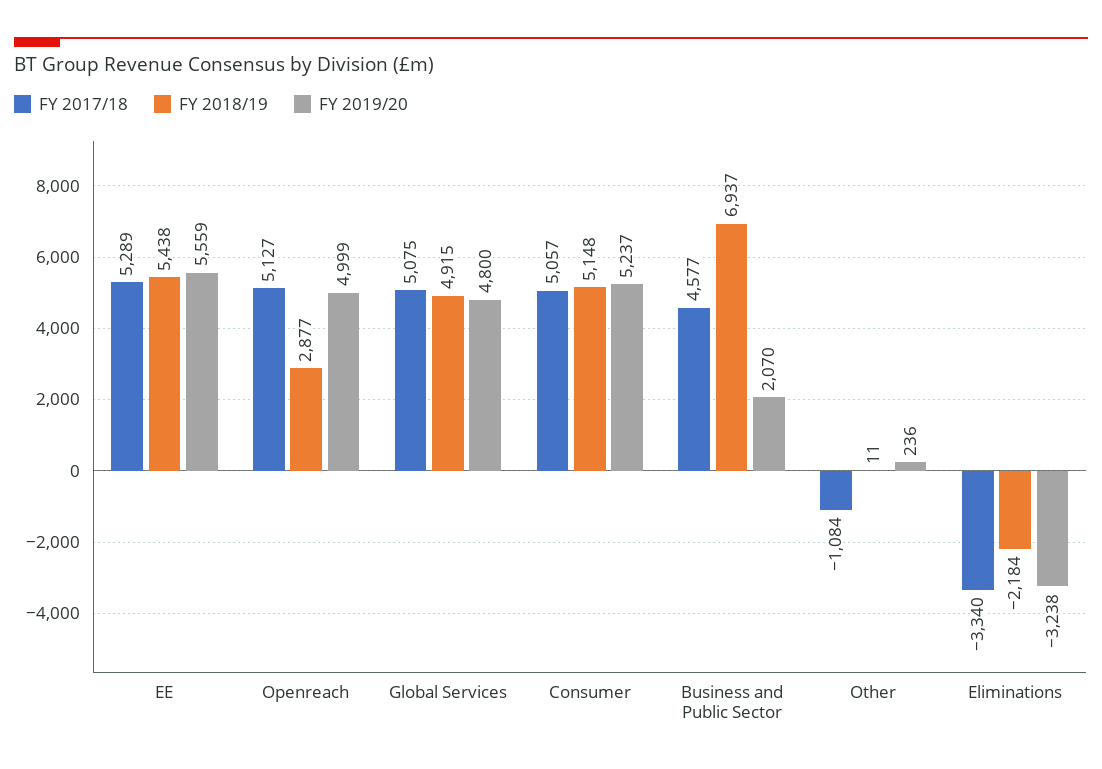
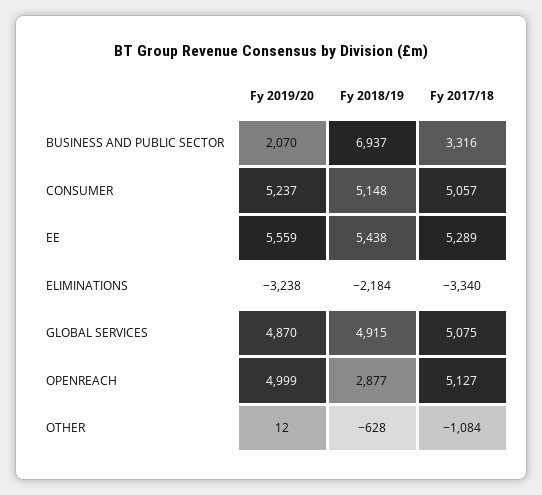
FY 2019/20, Global Services: 4800 -> 4870
FY 2017/18, Business and Public Sector: 4577 -> 3316
FY 2018/19, Other: 11 -> -628
FY 2019/20, Other: 236 -> 12

